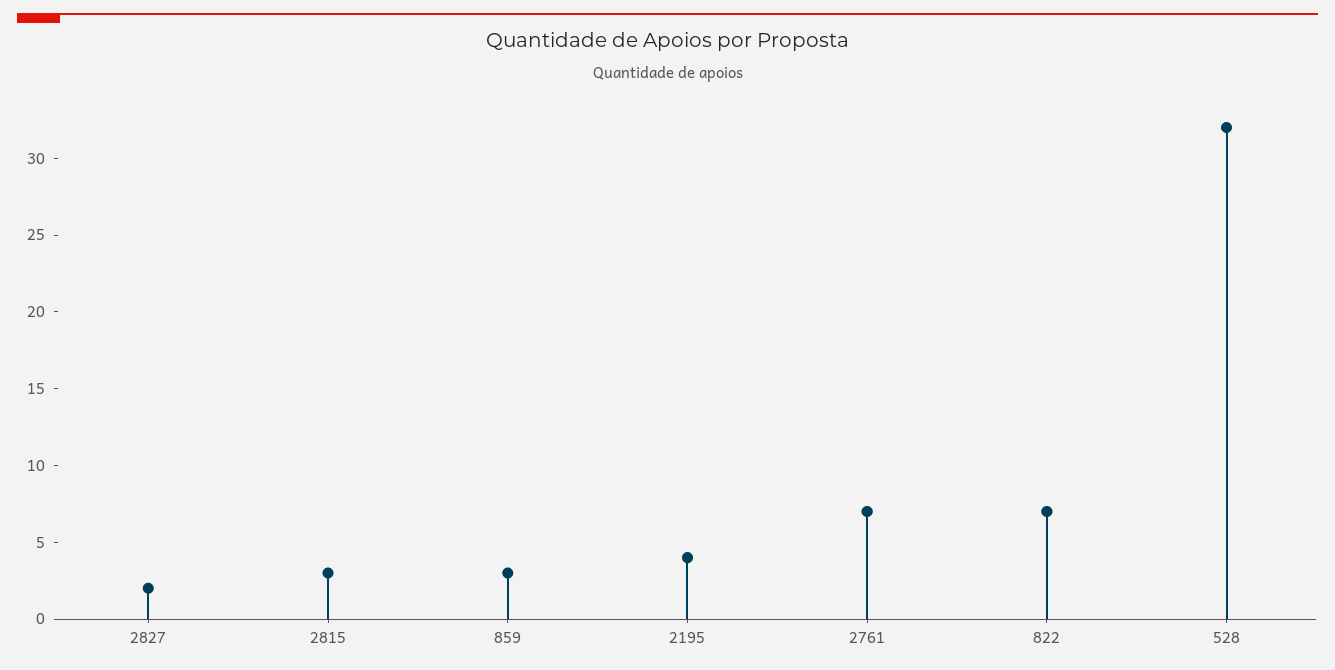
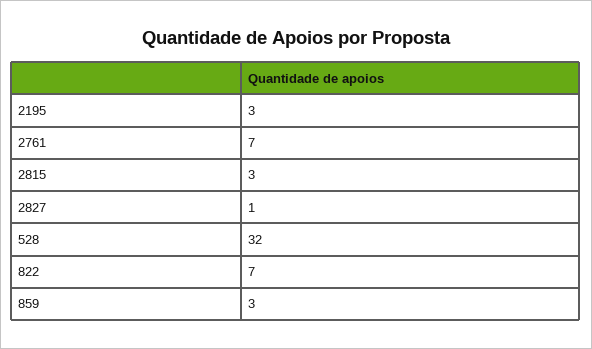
2827: 2 -> 1
2195: 4 -> 3

